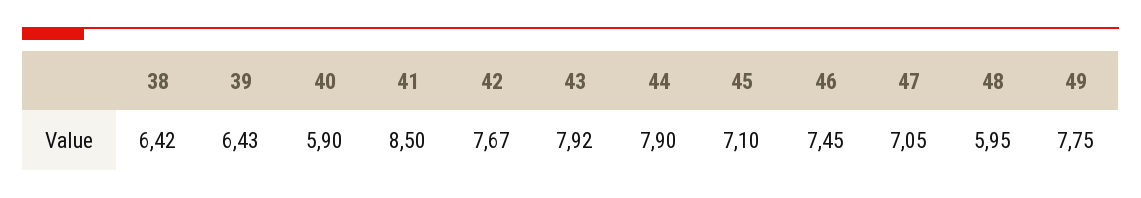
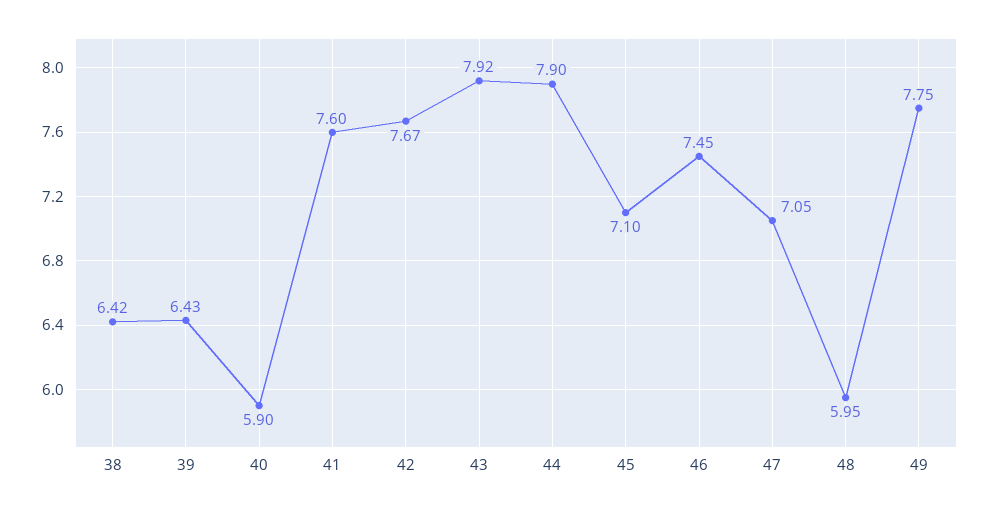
41: 8.5 -> 7.6

